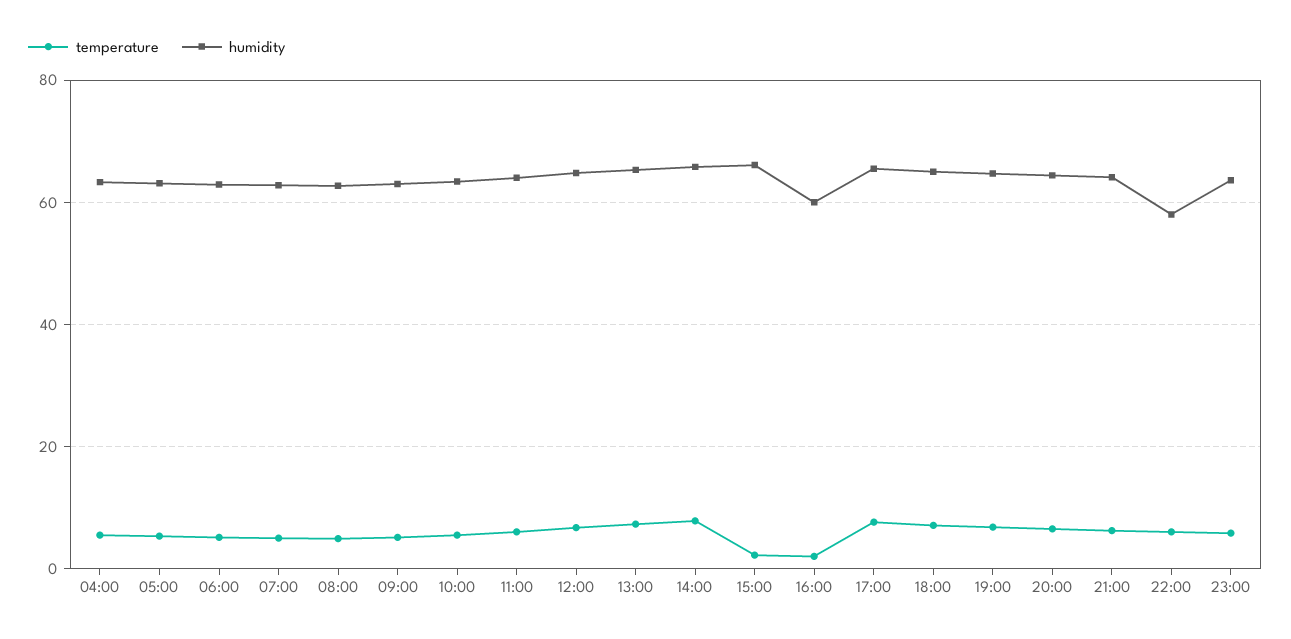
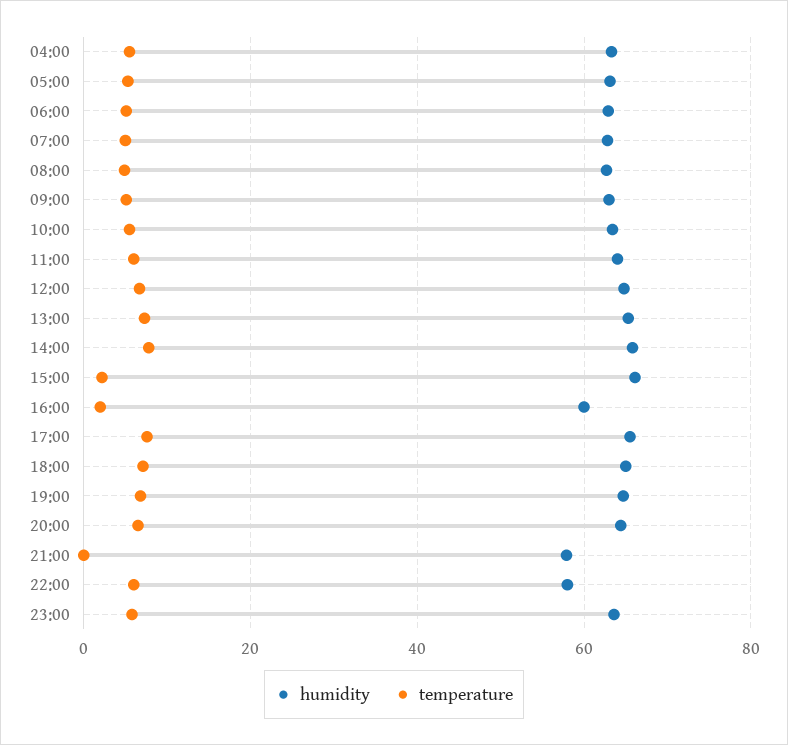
temperature, 21:00: 6 -> 0
humidity, 21:00: 64 -> 58

